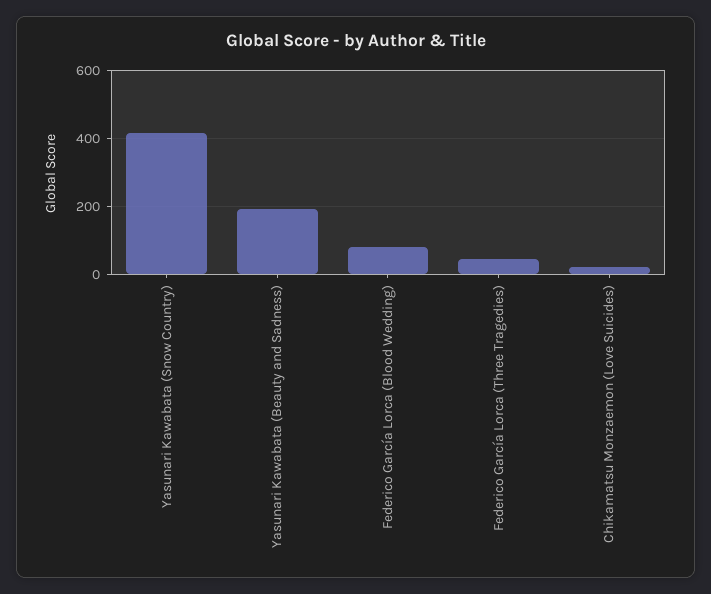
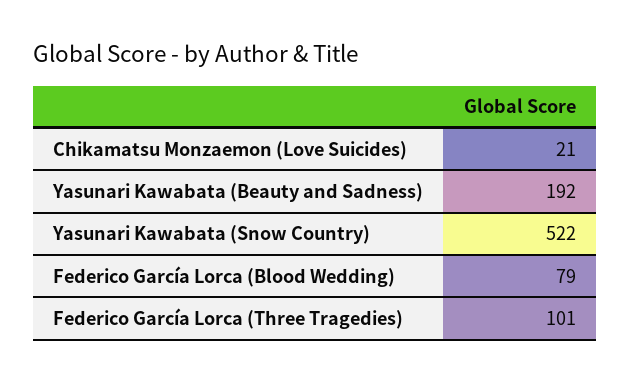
Yasunari Kawabata (Snow Country): 420 -> 522
Federico García Lorca (Three Tragedies): 40 -> 101

